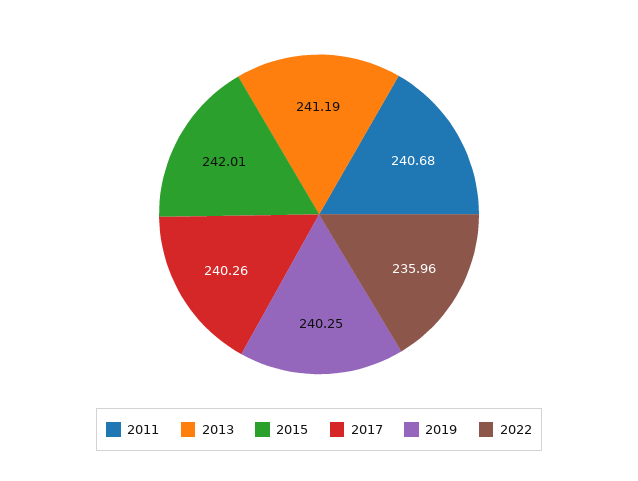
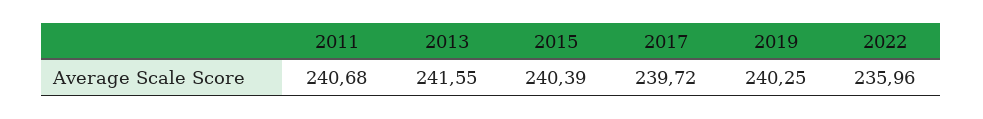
2013: 241.19 -> 241.55
2015: 242.01 -> 240.39
2017: 240.26 -> 239.72

